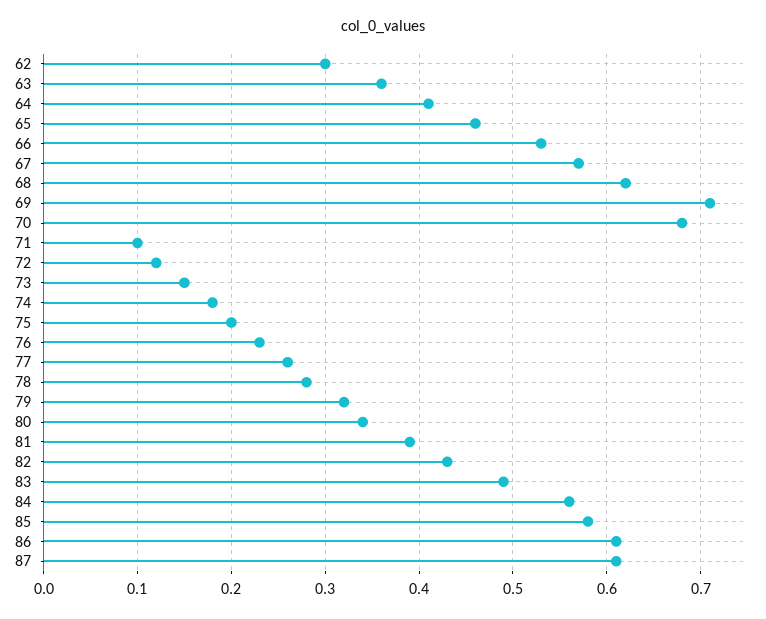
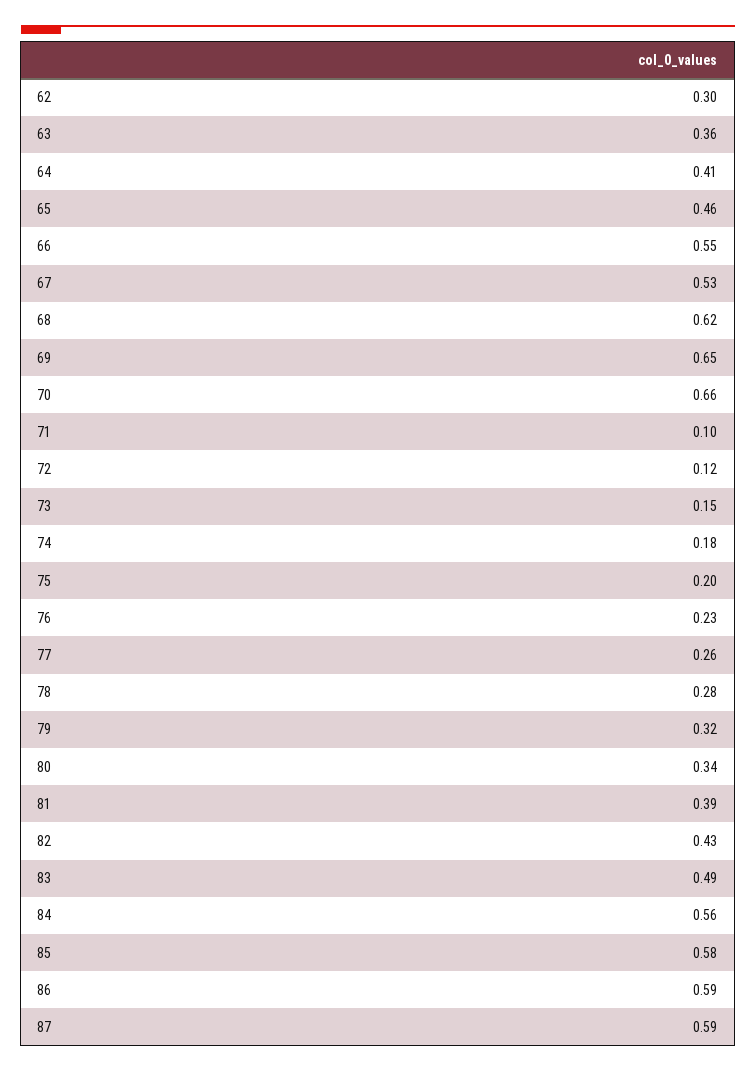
66: 0.53 -> 0.55
67: 0.57 -> 0.53
69: 0.71 -> 0.65
70: 0.68 -> 0.66
86: 0.61 -> 0.59
87: 0.61 -> 0.59

